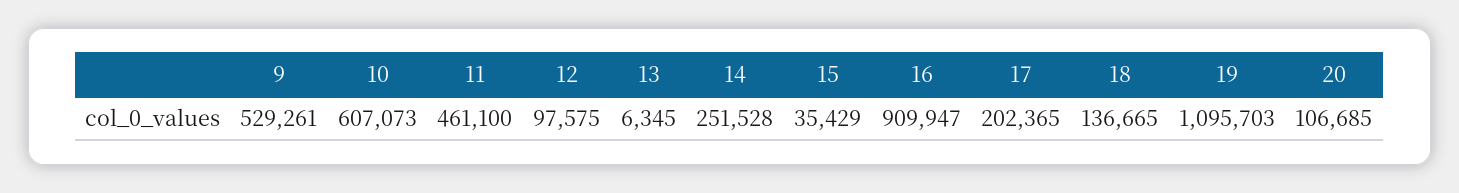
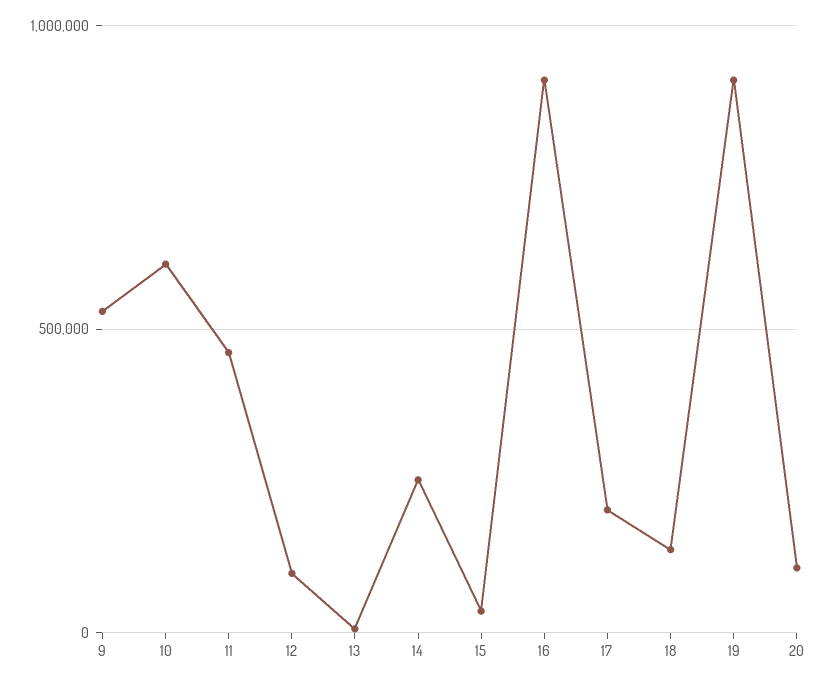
19: 1095703 -> 900000

